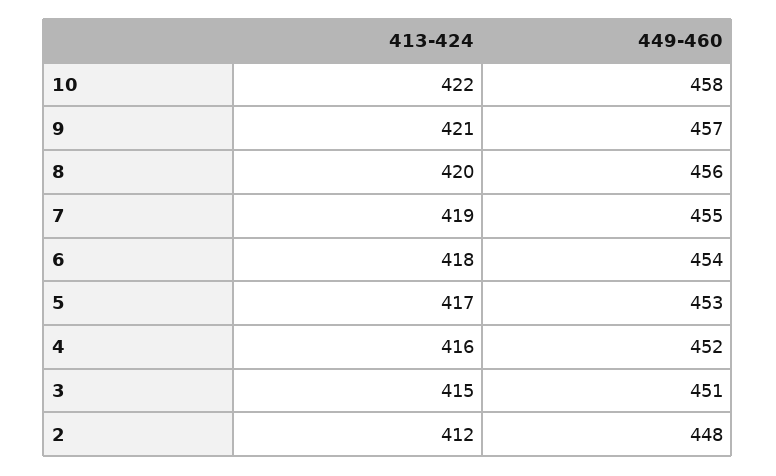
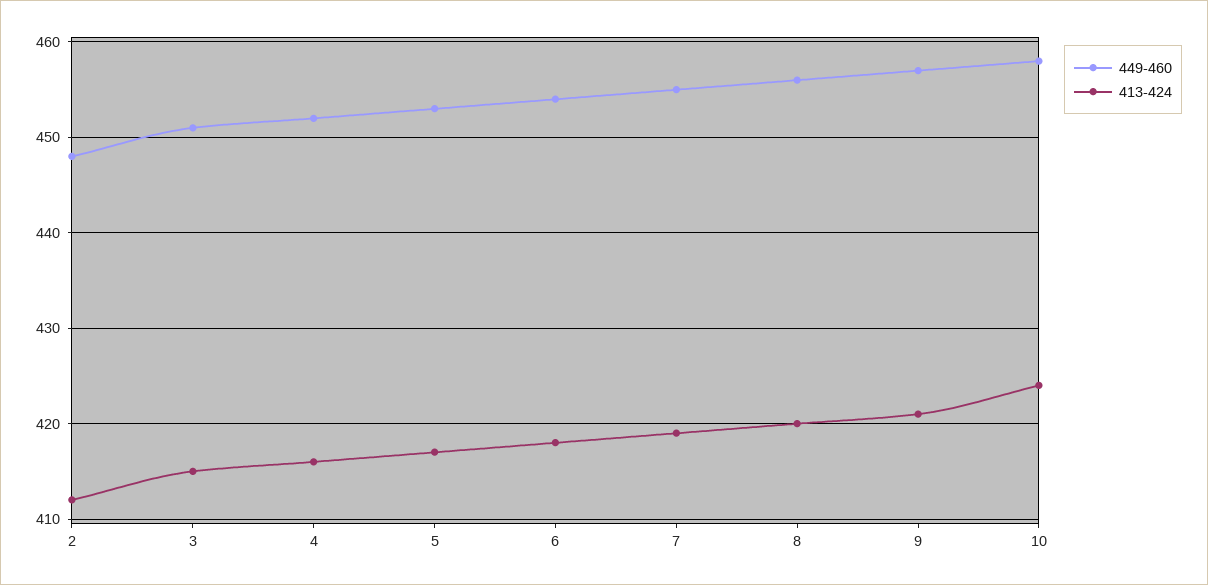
413-424, 10: 422 -> 424

